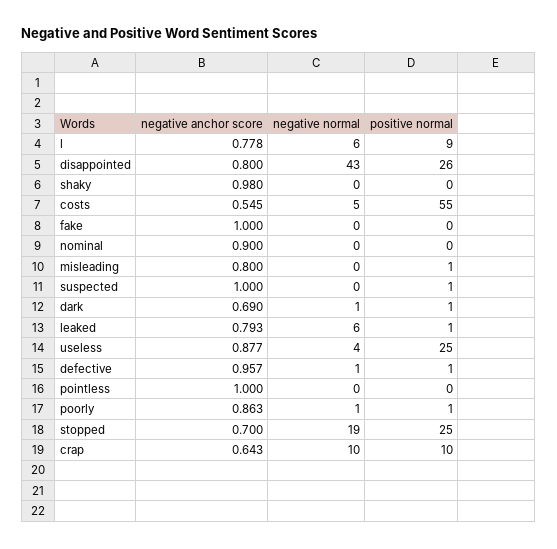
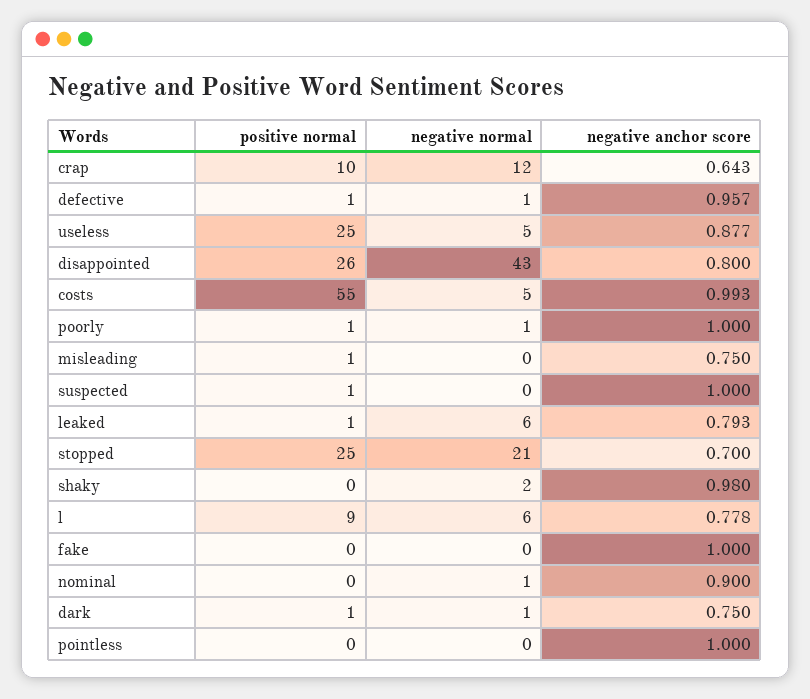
negative normal, shaky: 0 -> 2
negative anchor score, costs: 0.545 -> 0.993
negative normal, nominal: 0 -> 1
negative anchor score, misleading: 0.8 -> 0.75
negative anchor score, dark: 0.69 -> 0.75
negative normal, useless: 4 -> 5
negative anchor score, poorly: 0.863 -> 1
negative normal, stopped: 19 -> 21
negative normal, crap: 10 -> 12

